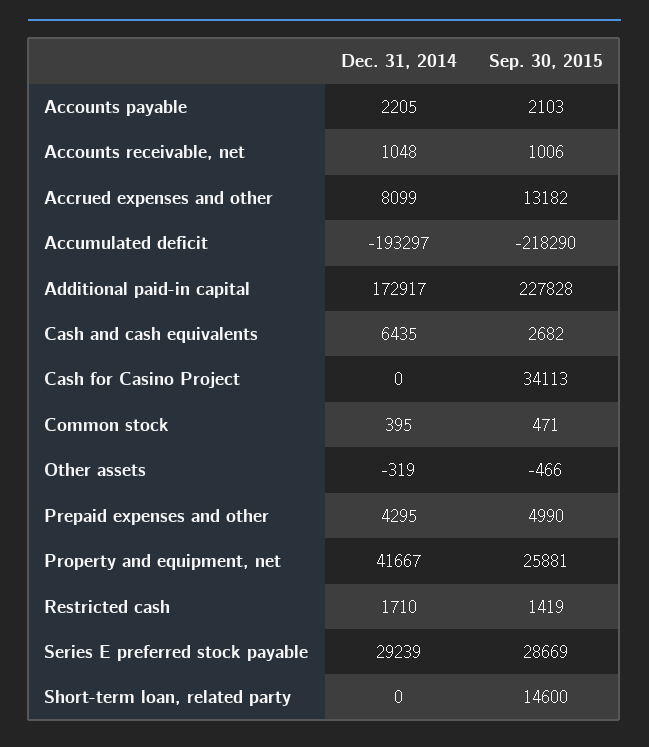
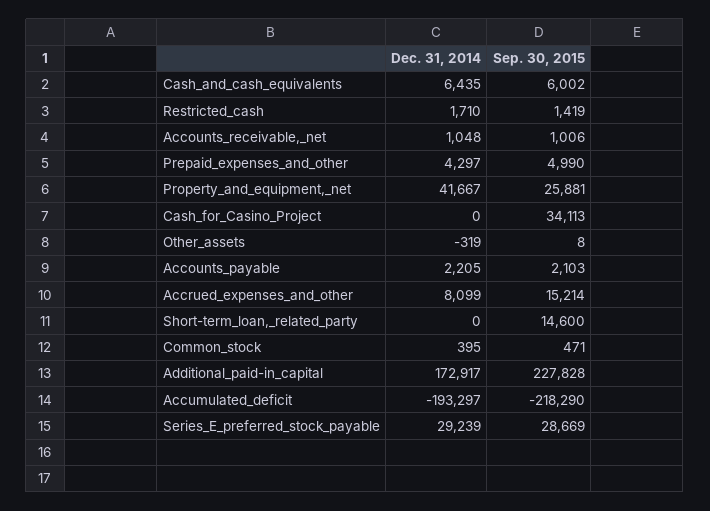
Sep. 30, 2015, Accrued expenses and other: 13182 -> 15214
Sep. 30, 2015, Cash and cash equivalents: 2682 -> 6002
Sep. 30, 2015, Other assets: -466 -> 8
Dec. 31, 2014, Prepaid expenses and other: 4295 -> 4297

